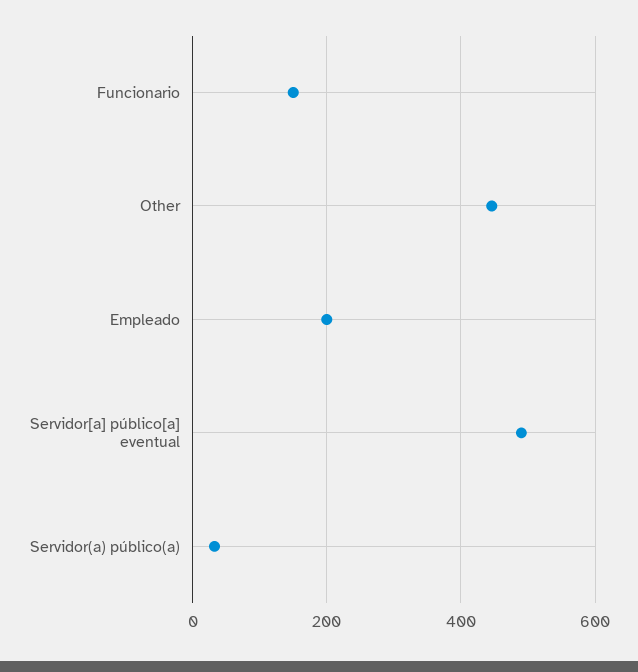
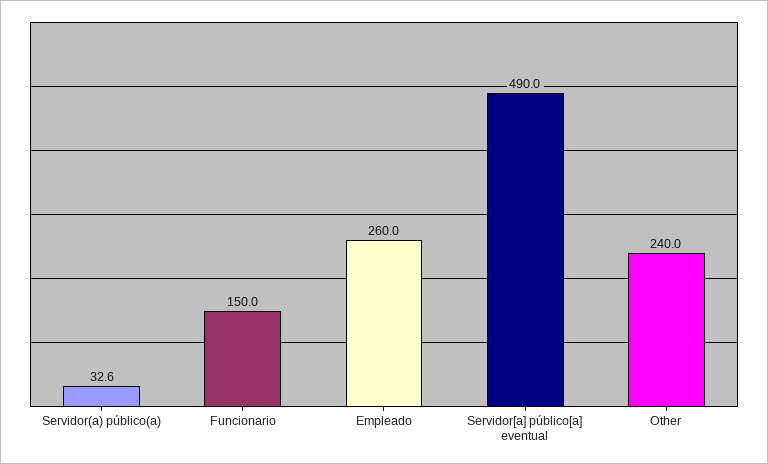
Other: 440 -> 240
Empleado: 200 -> 260

